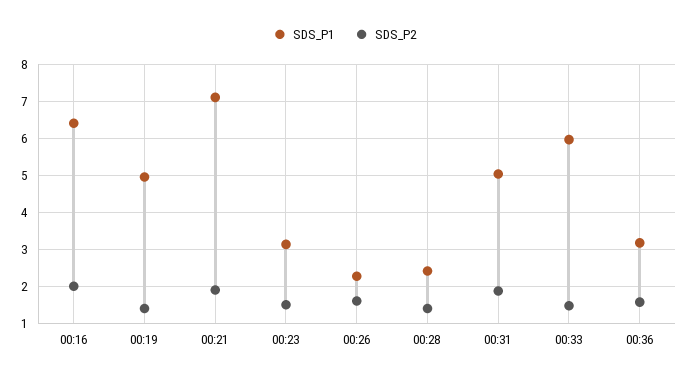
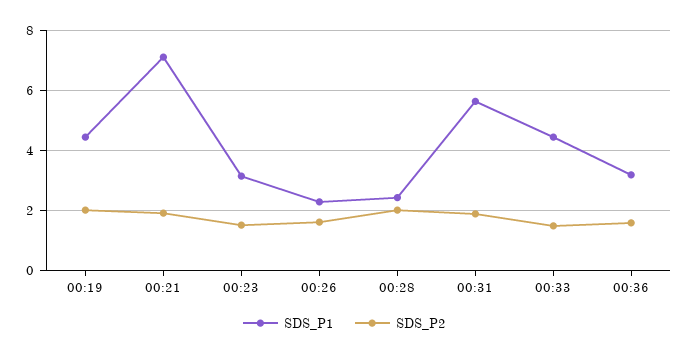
SDS_P1, 00:16: 6.4 -> none
SDS_P2, 00:16: 2 -> none
SDS_P1, 00:19: 5 -> 4.4
SDS_P2, 00:19: 1.4 -> 2
SDS_P2, 00:28: 1.4 -> 2
SDS_P1, 00:31: 5 -> 5.6
SDS_P1, 00:33: 6 -> 4.4

